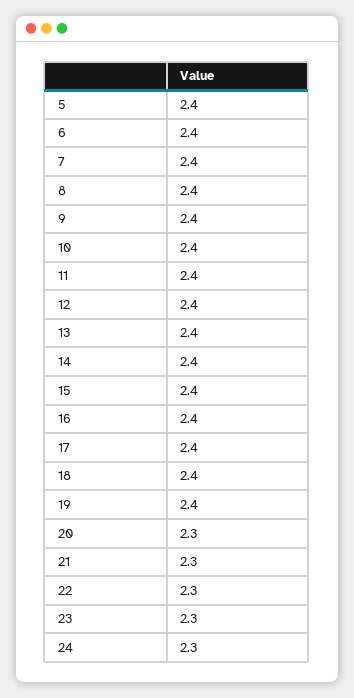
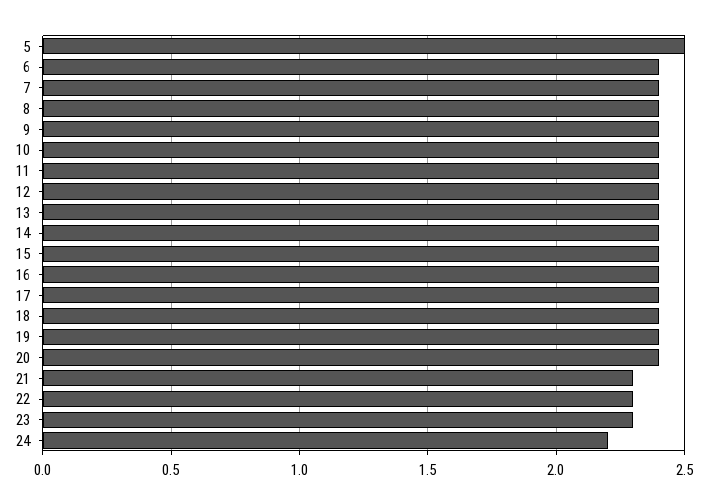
5: 2.4 -> 2.5
20: 2.3 -> 2.4
24: 2.3 -> 2.2

